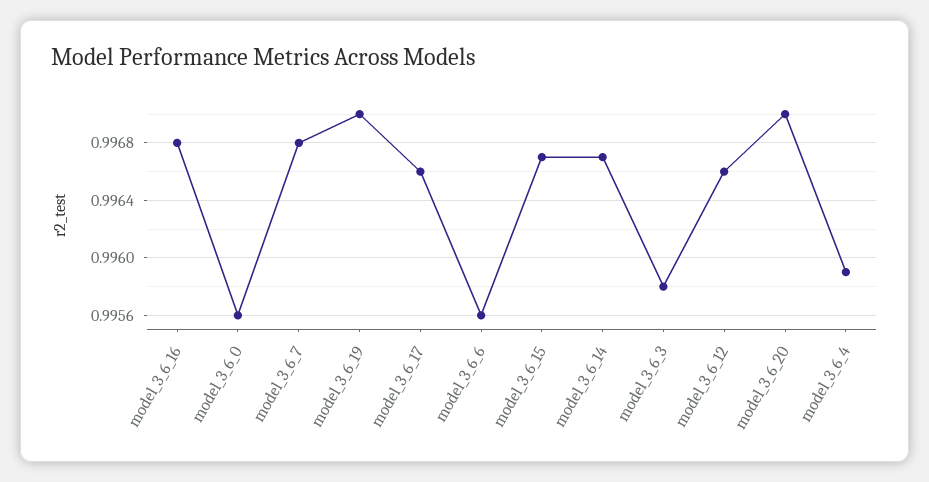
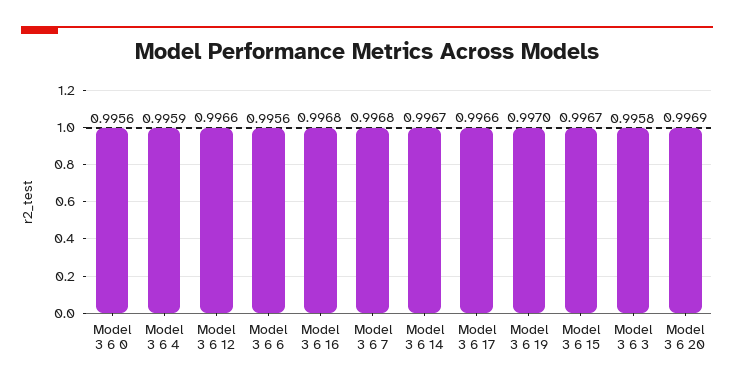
model_3_6_20: 0.997 -> 0.9969

